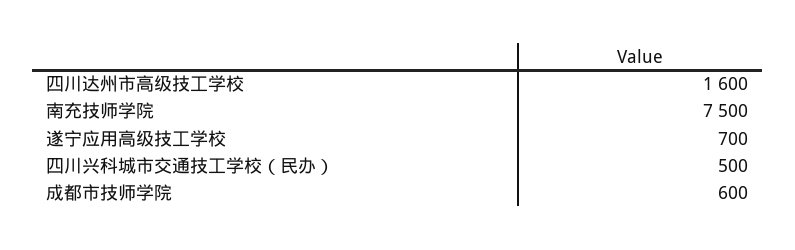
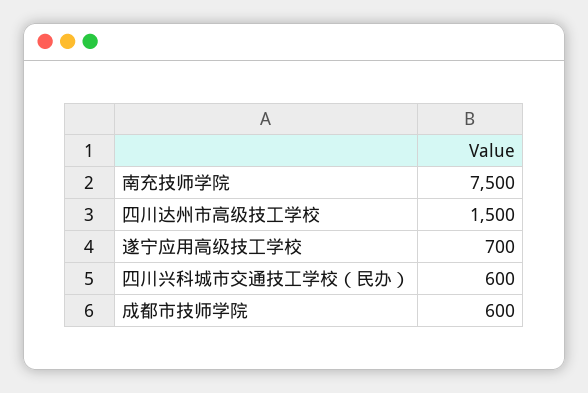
四川达州市高级技工学校: 1600 -> 1500
四川兴科城市交通技工学校（民办）: 500 -> 600

